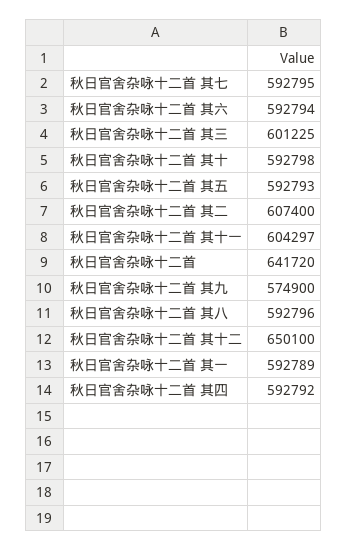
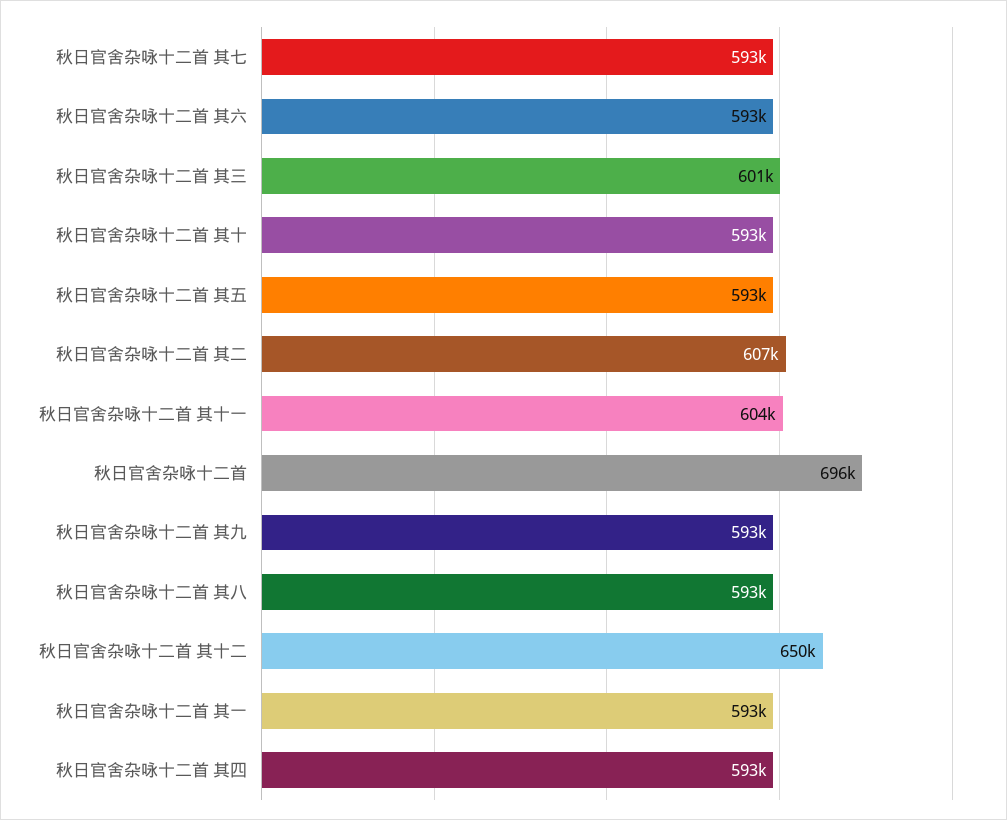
秋日官舍杂咏十二首: 641720 -> 696000
秋日官舍杂咏十二首 其九: 574900 -> 593000

